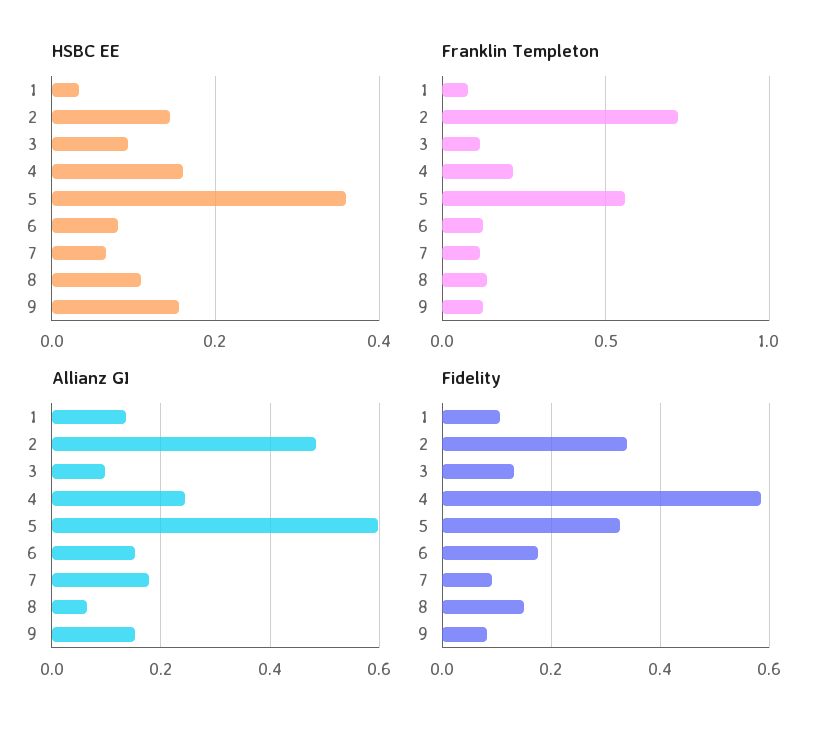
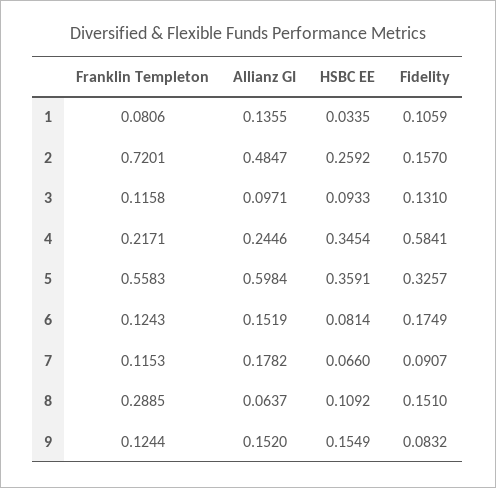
HSBC EE, 2: 0.14 -> 0.2592
HSBC EE, 4: 0.16 -> 0.3454
Franklin Templeton, 8: 0.15 -> 0.2885
Fidelity, 2: 0.34 -> 0.157

